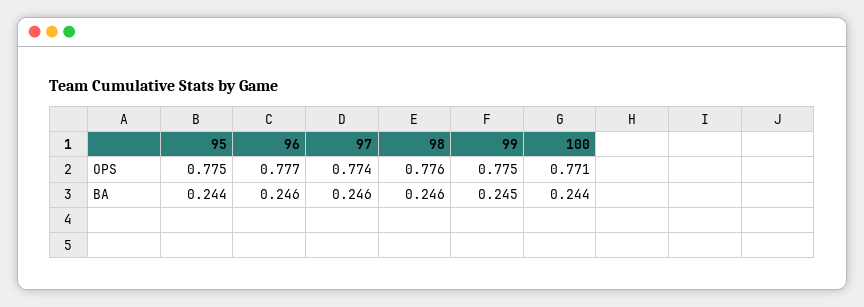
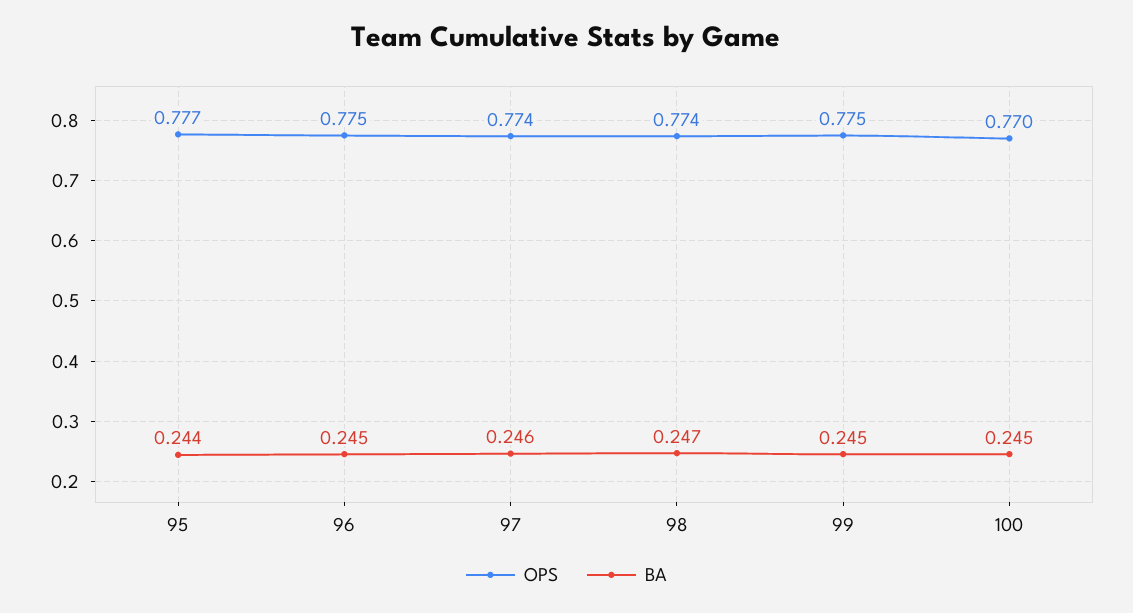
OPS, 95: 0.775 -> 0.777
OPS, 96: 0.777 -> 0.775
OPS, 98: 0.776 -> 0.774
OPS, 100: 0.771 -> 0.77
BA, 96: 0.246 -> 0.245
BA, 98: 0.246 -> 0.247
BA, 100: 0.244 -> 0.245

